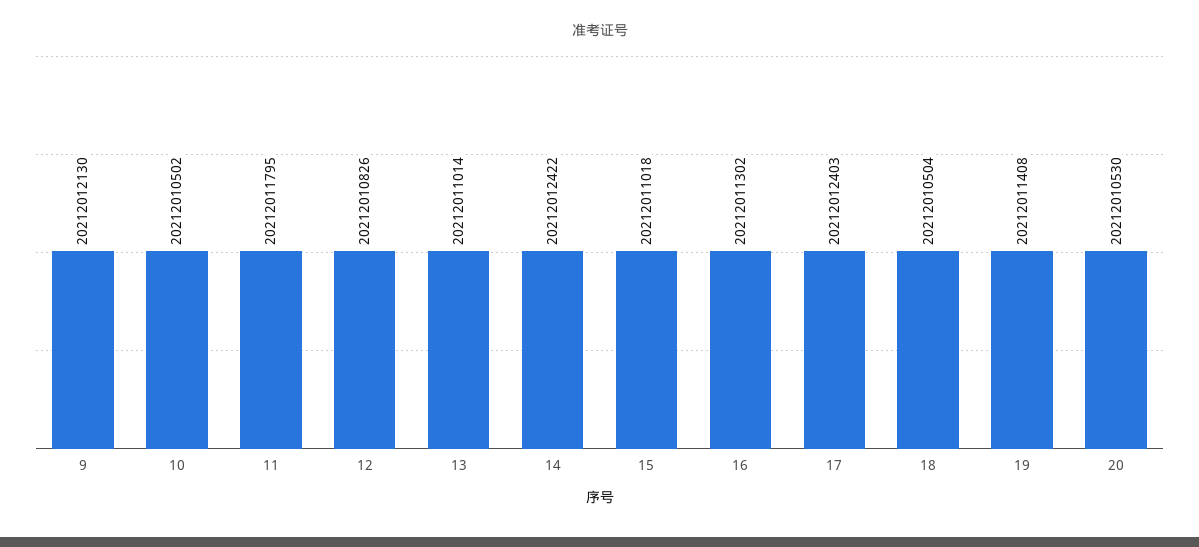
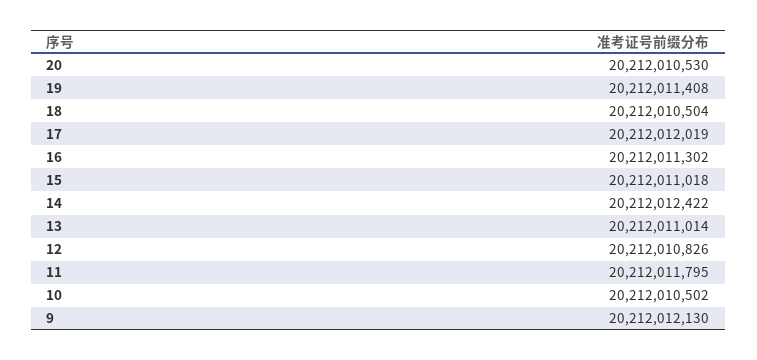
17: 20212012403 -> 20212012019

